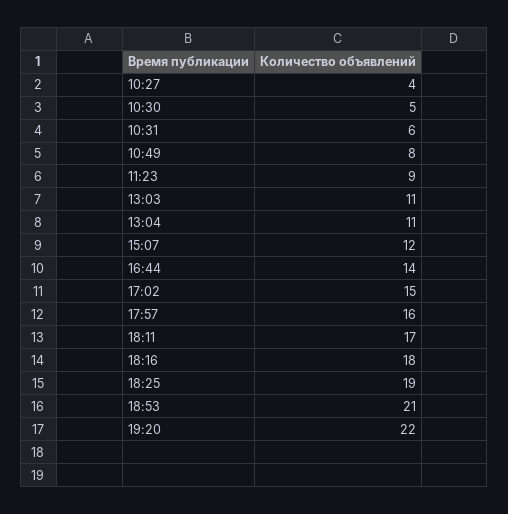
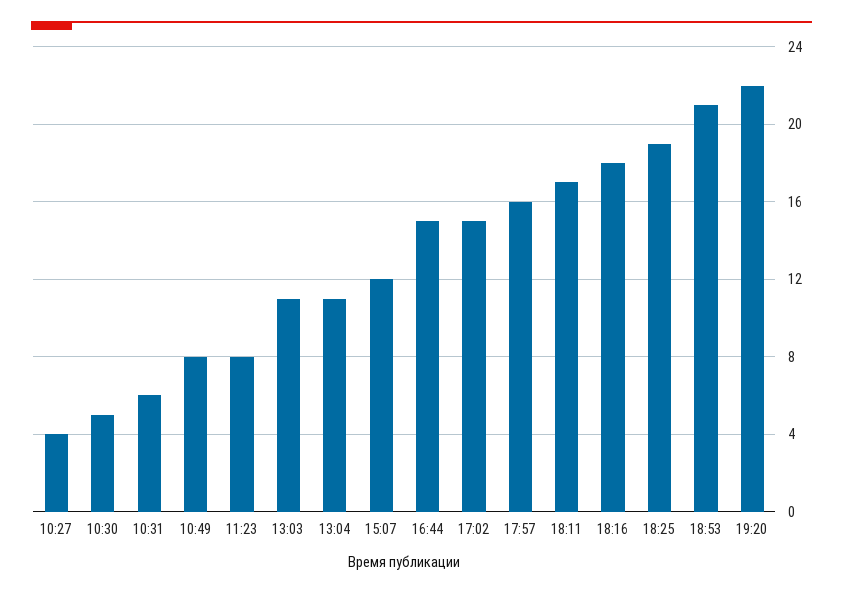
11:23: 9 -> 8
16:44: 14 -> 15

